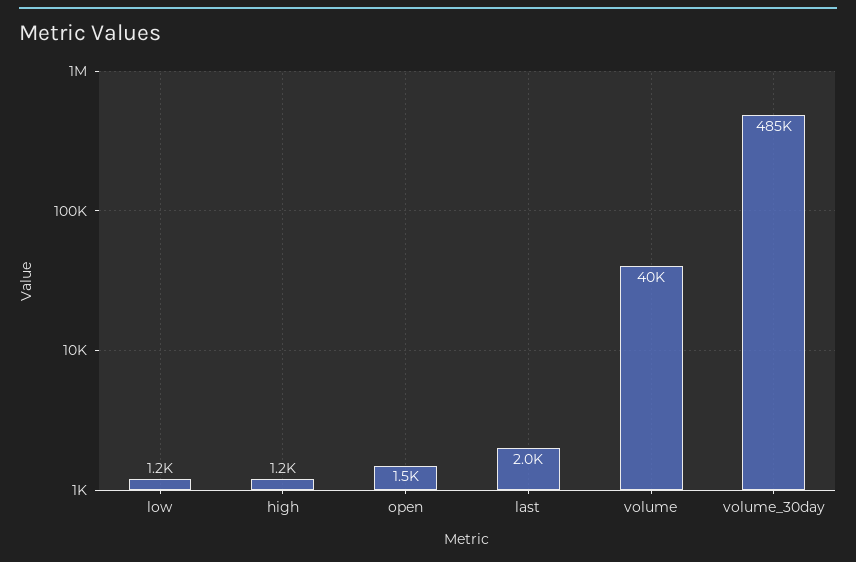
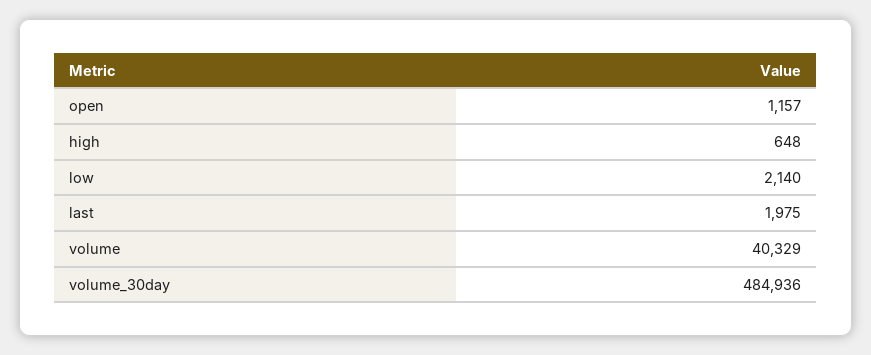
low: 1200 -> 2140
high: 1200 -> 648
open: 1500 -> 1157

